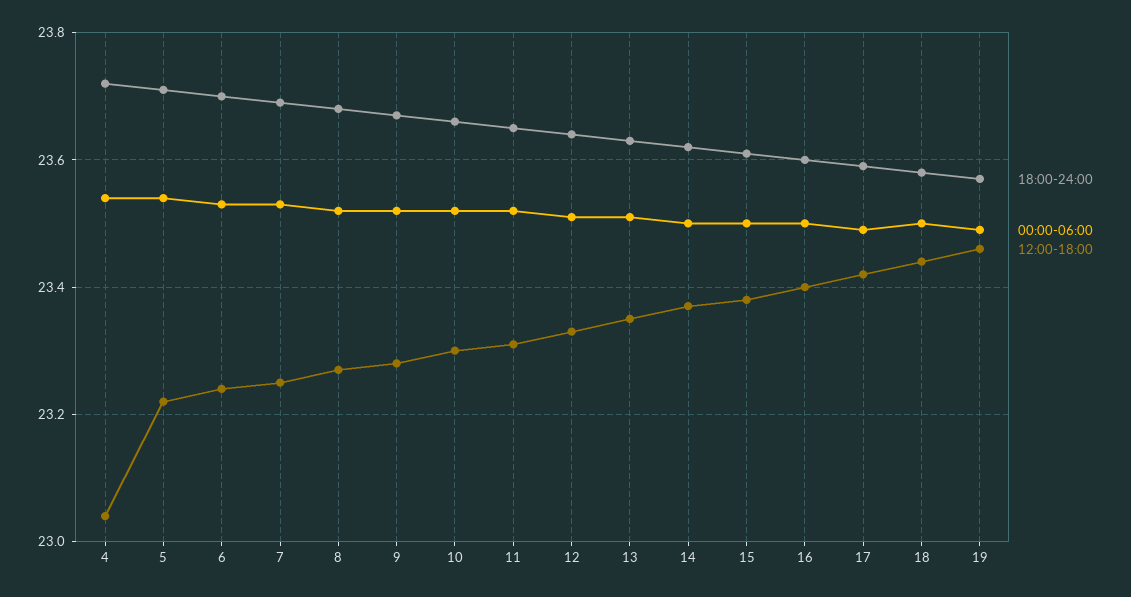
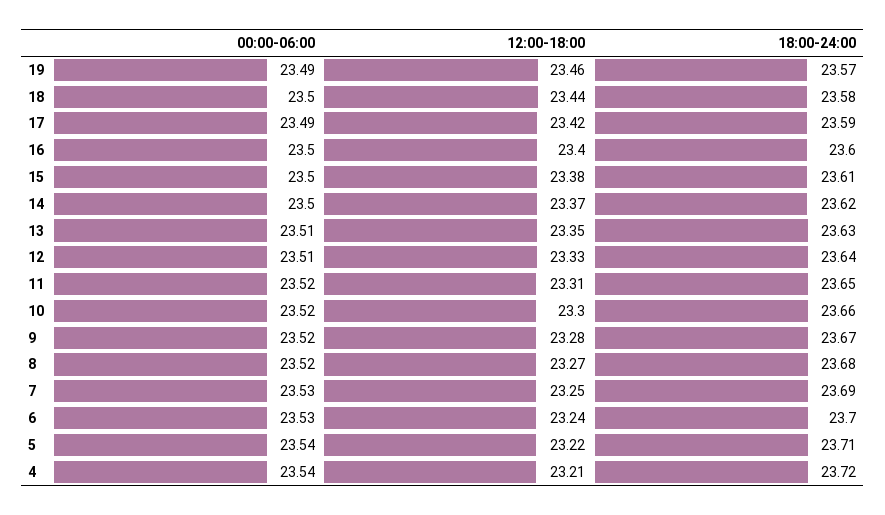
12:00-18:00, 4: 23.05 -> 23.21

